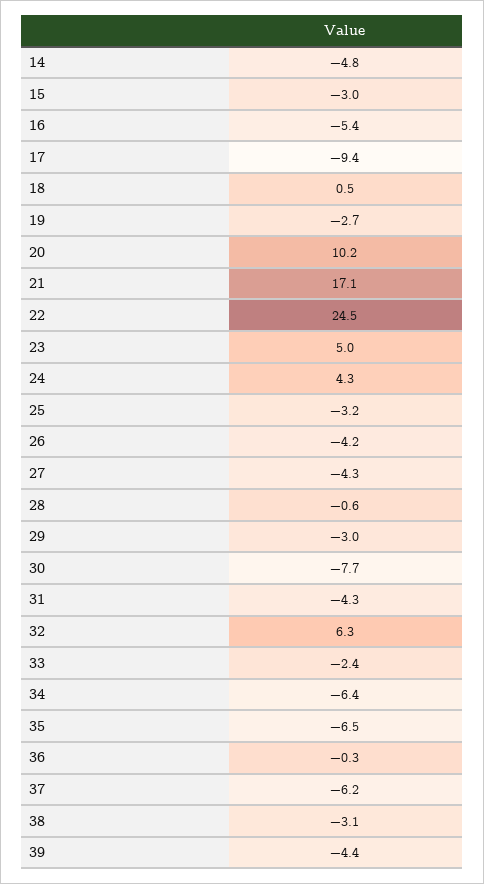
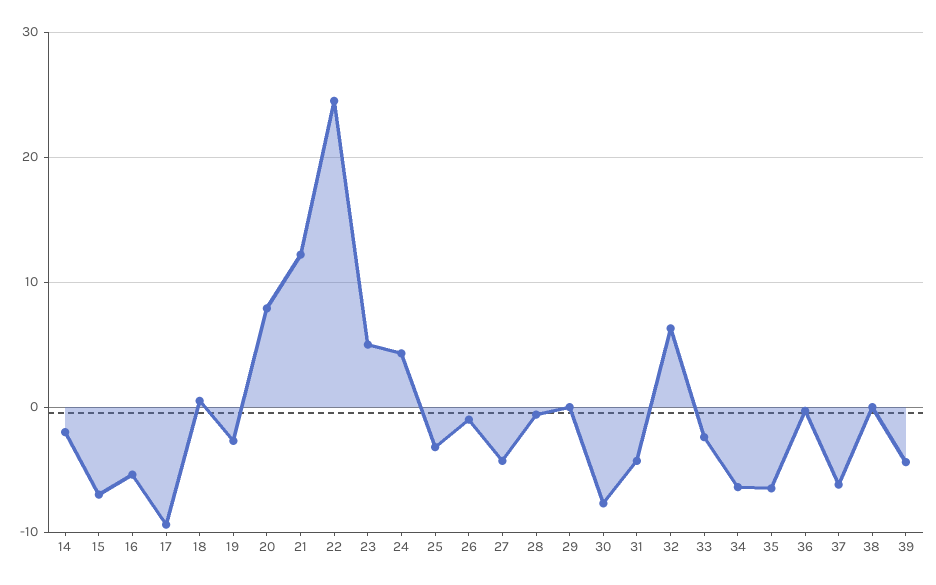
14: -4.8 -> -2
15: -3 -> -7
20: 10.2 -> 8
21: 17.1 -> 12
26: -4.2 -> -1
29: -3 -> 0
38: -3.1 -> 0

